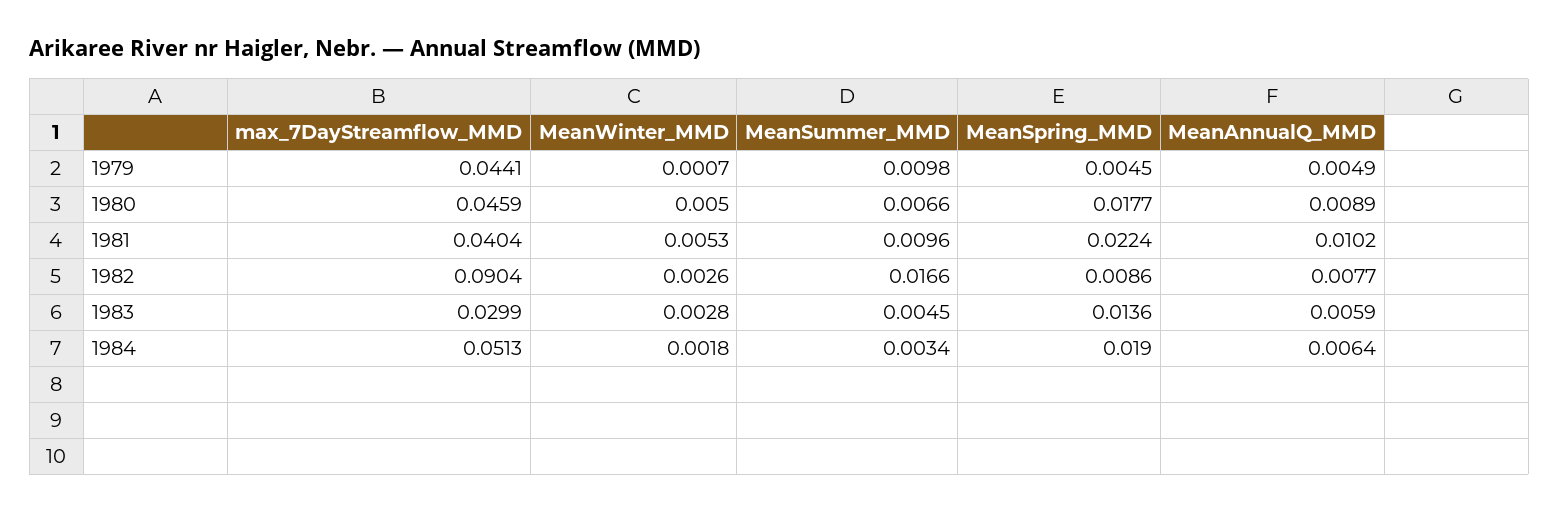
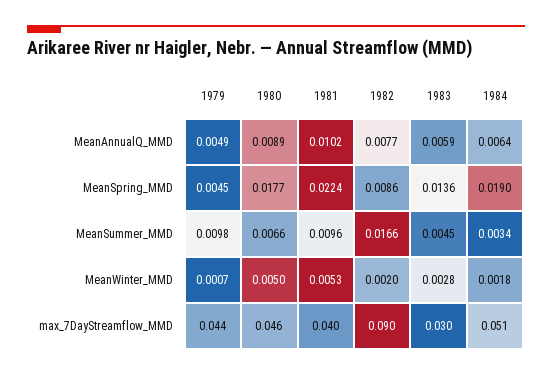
MeanWinter_MMD, 1982: 0.0026 -> 0.002

